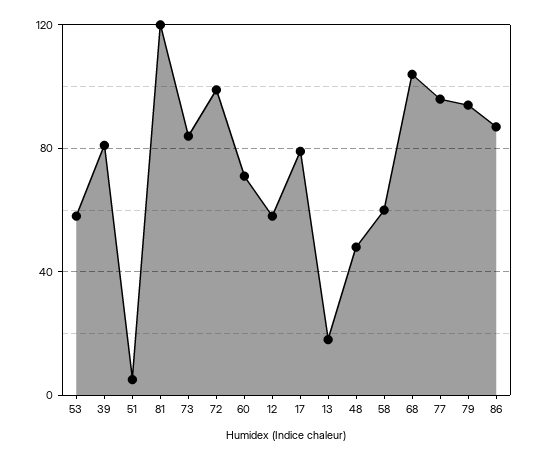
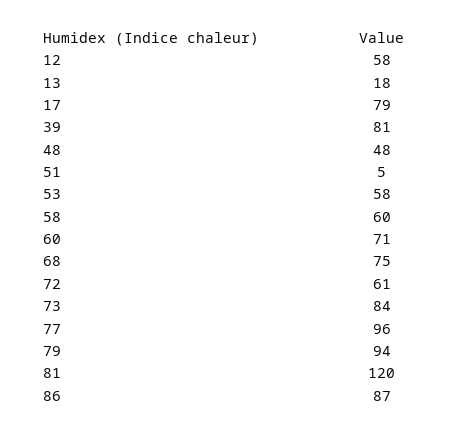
72: 100 -> 61
68: 105 -> 75

